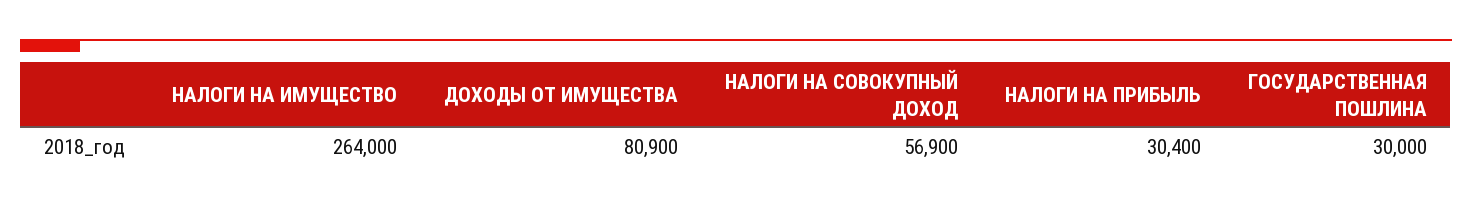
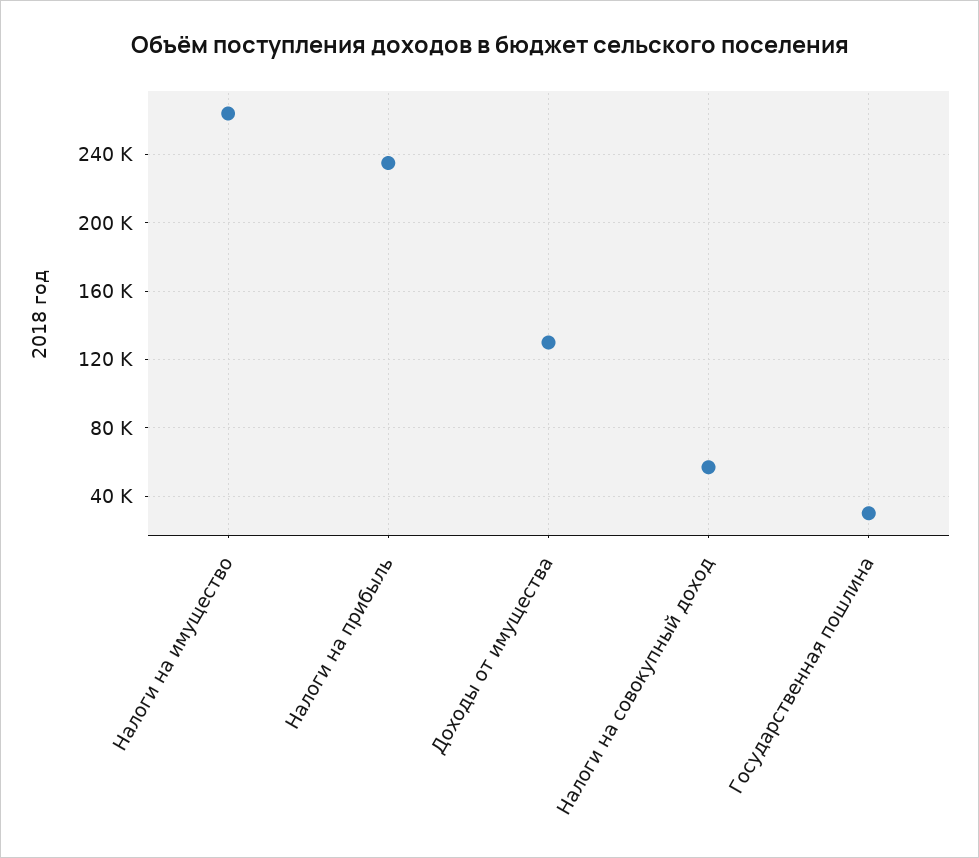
ДОХОДЫ ОТ ИМУЩЕСТВА: 80900 -> 130000
НАЛОГИ НА ПРИБЫЛЬ: 30400 -> 235000

